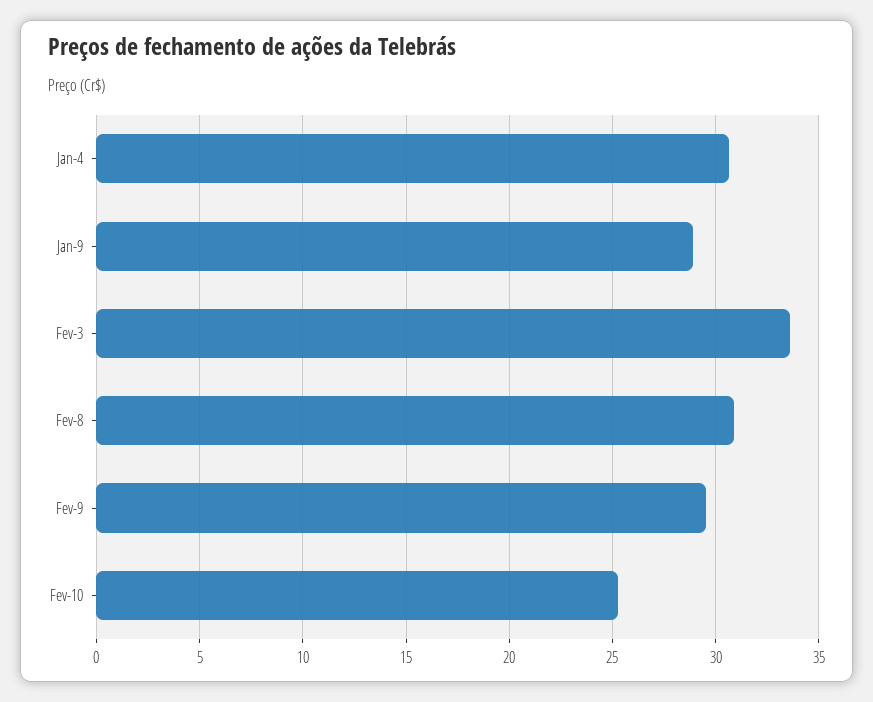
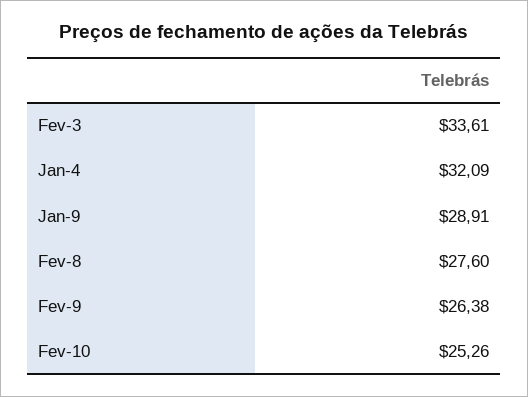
Jan-4: 30.5 -> 32.09
Fev-8: 31 -> 27.6
Fev-9: 29.5 -> 26.38

